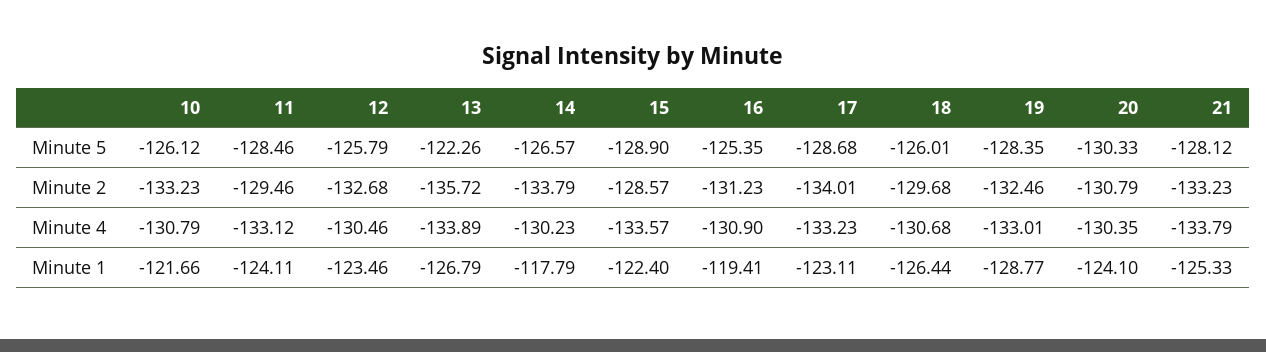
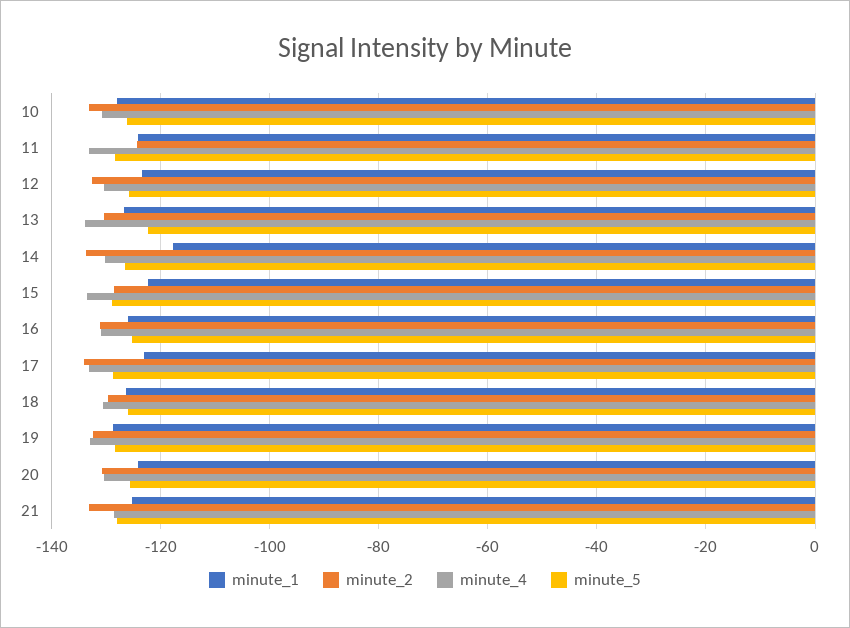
Minute 5, 20: -130.33 -> -126
Minute 2, 11: -129.46 -> -124
Minute 2, 13: -135.72 -> -130
Minute 4, 21: -133.79 -> -128
Minute 1, 10: -121.66 -> -128
Minute 1, 16: -119.41 -> -126

